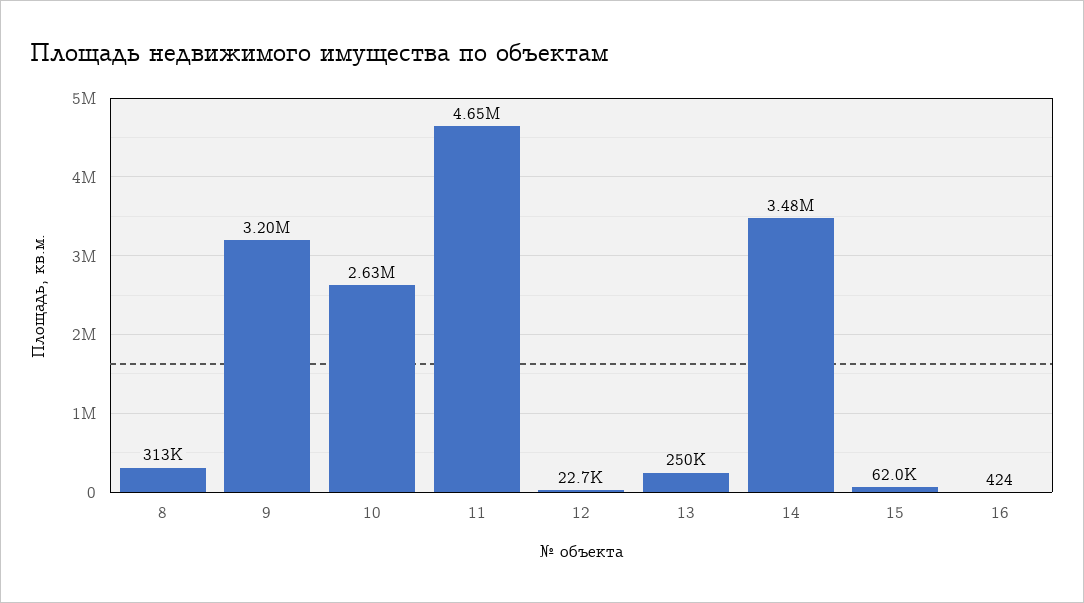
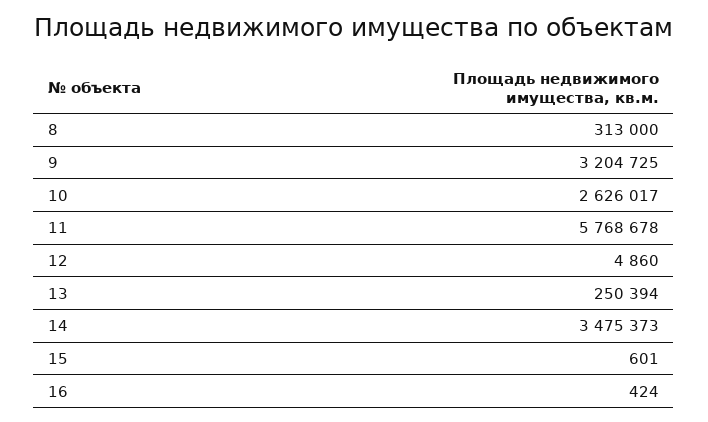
11: 4650000 -> 5768678
12: 22700 -> 4860
15: 62000 -> 601

